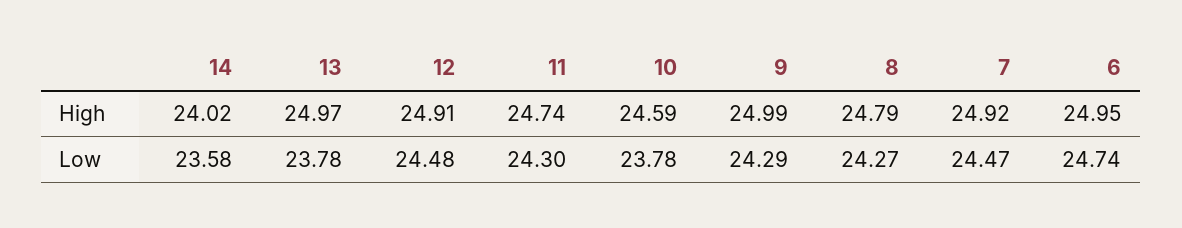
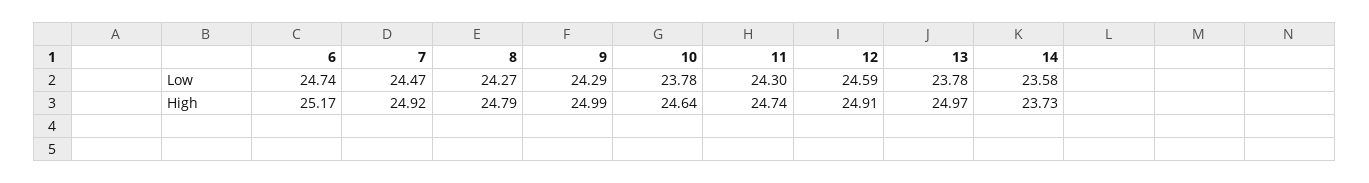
14, High: 24.02 -> 23.73
10, High: 24.59 -> 24.64
6, High: 24.95 -> 25.17
12, Low: 24.48 -> 24.59

